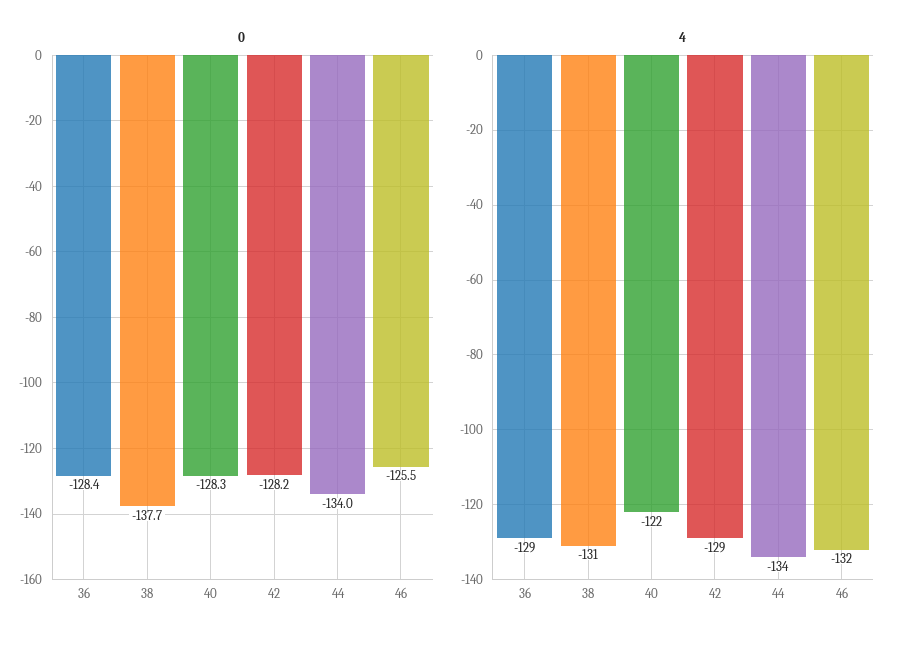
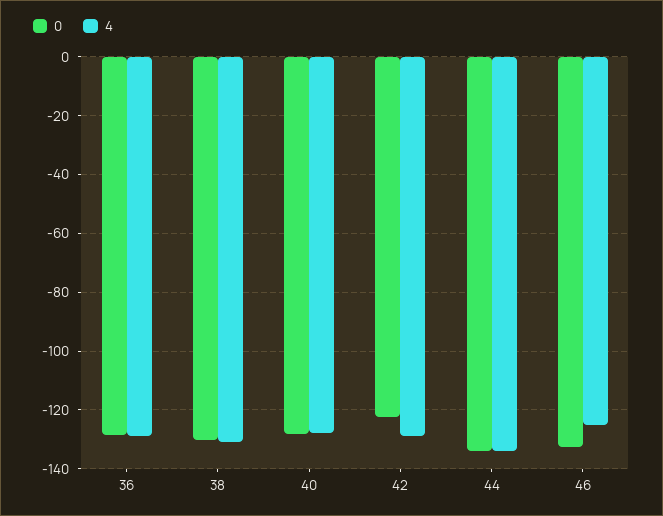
0, 38: -137.7 -> -130
0, 42: -128.2 -> -122.5
0, 46: -125.5 -> -132.5
4, 40: -122 -> -127.5
4, 46: -132 -> -125

